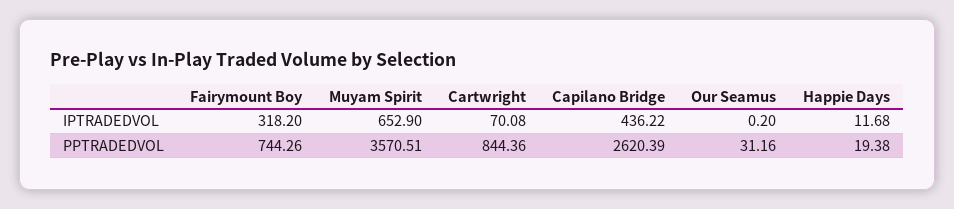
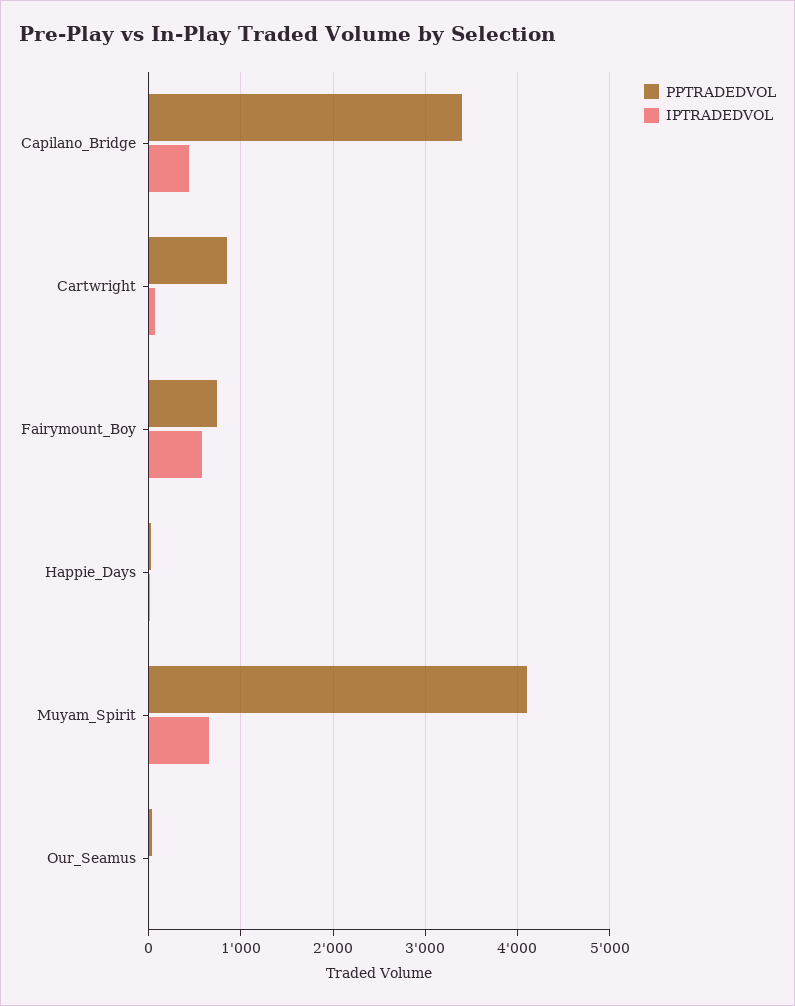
IPTRADEDVOL, Fairymount Boy: 318.2 -> 600
PPTRADEDVOL, Muyam Spirit: 3570.51 -> 4100
PPTRADEDVOL, Capilano Bridge: 2620.39 -> 3400

